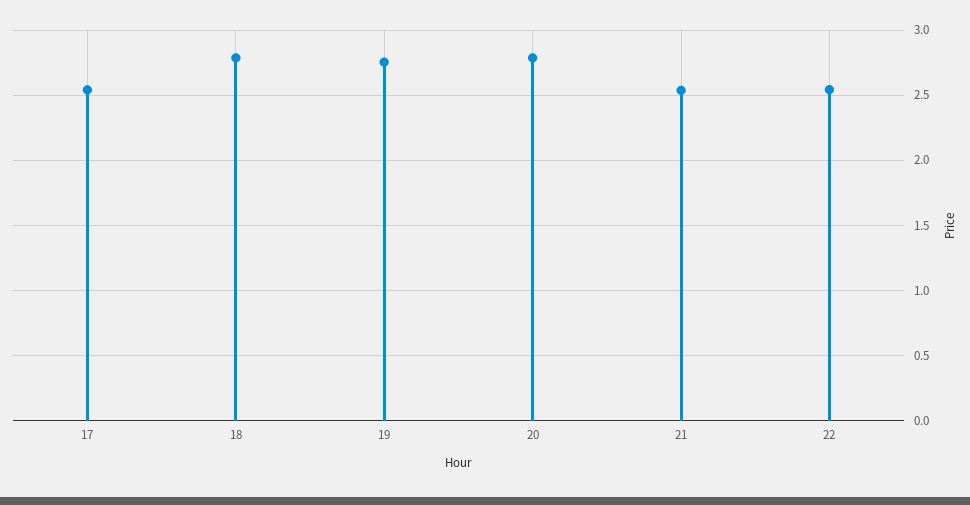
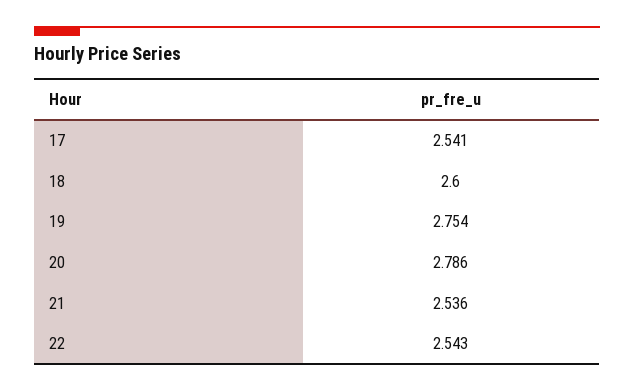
18: 2.8 -> 2.6

